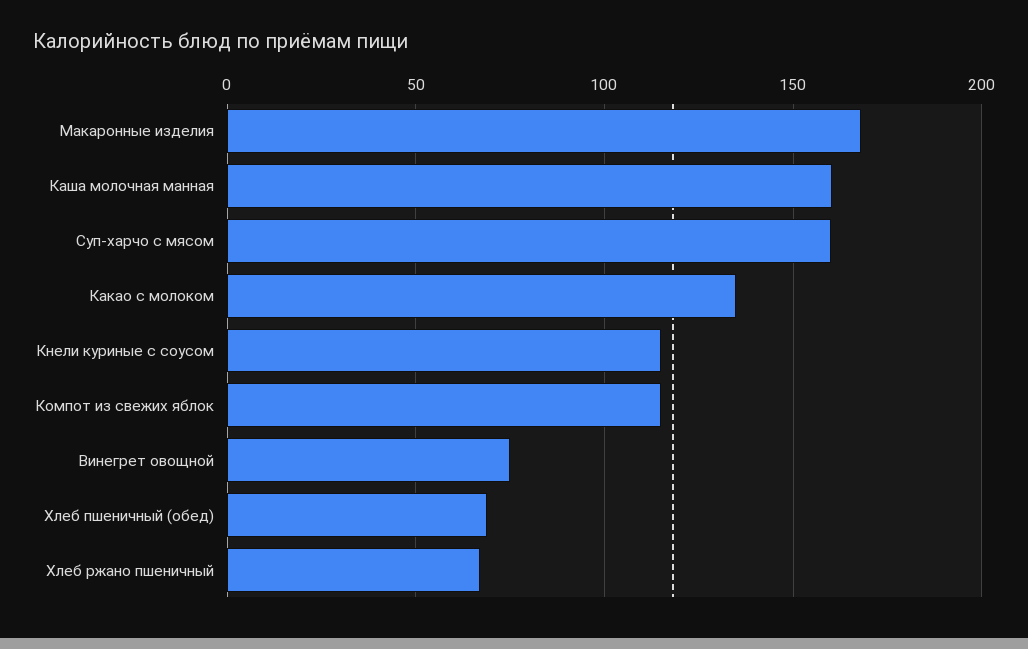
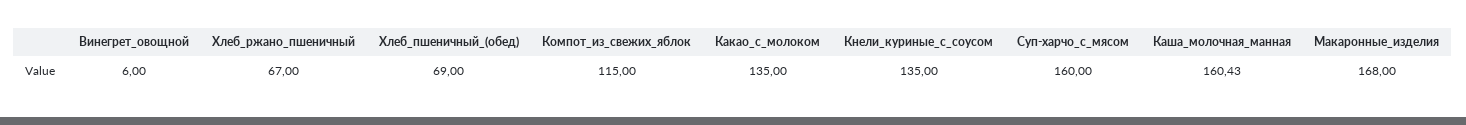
Кнели куриные с соусом: 115 -> 135
Винегрет овощной: 75 -> 6

